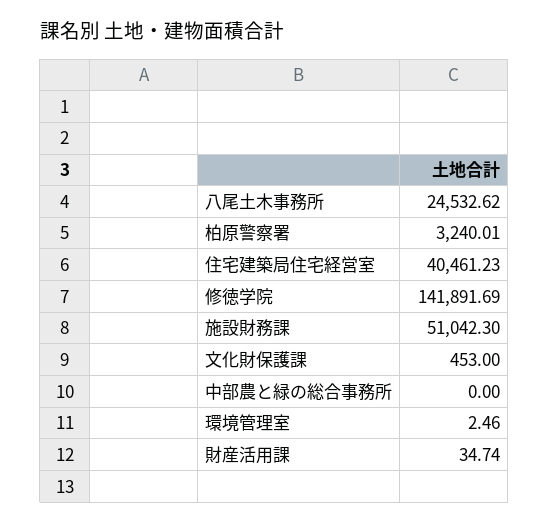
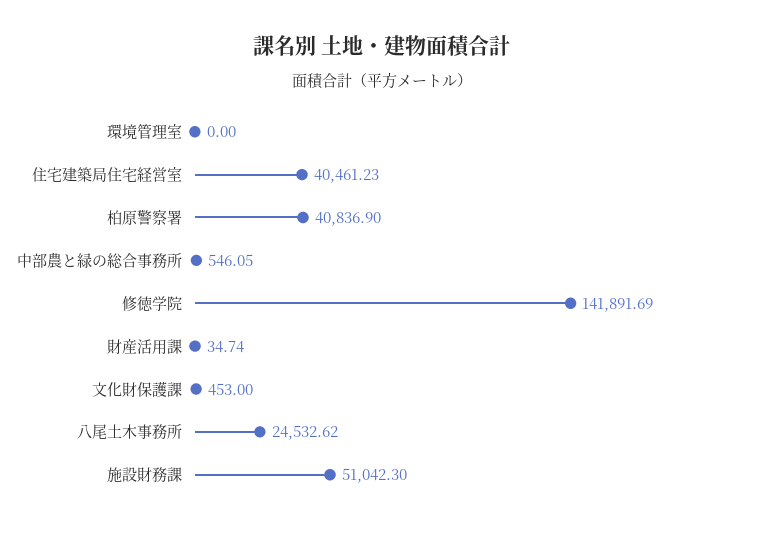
柏原警察署: 3240.01 -> 40836.9
中部農と緑の総合事務所: 0 -> 546.05
環境管理室: 2.46 -> 0

